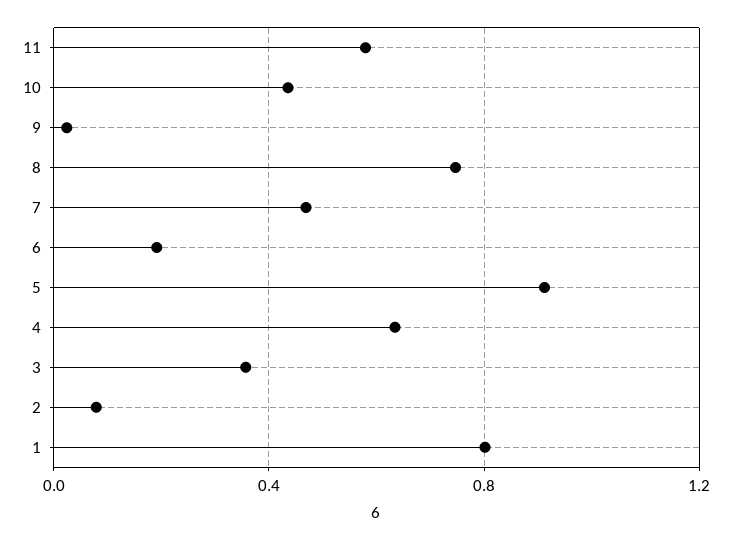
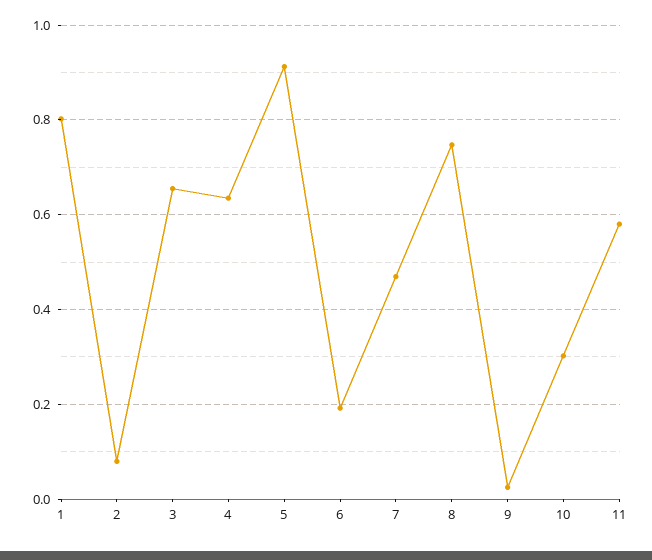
10: 0.45 -> 0.3
3: 0.35 -> 0.66

